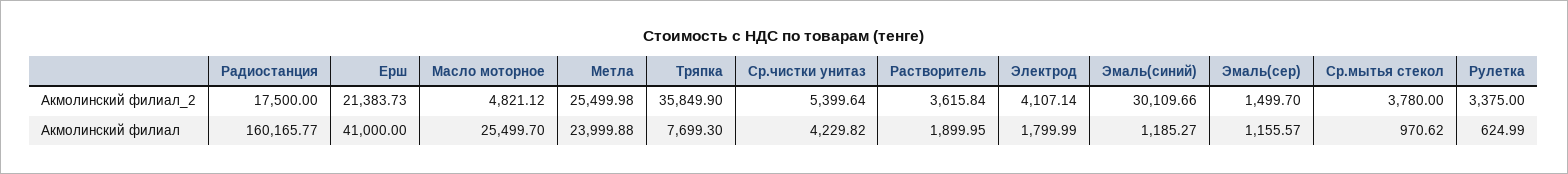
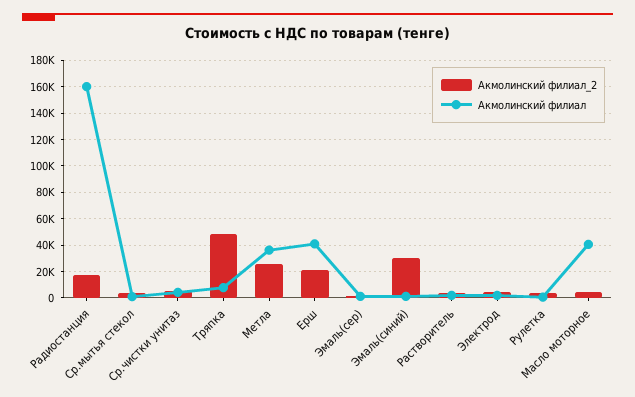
Акмолинский филиал_2, Тряпка: 35849.9 -> 50000
Акмолинский филиал, Масло моторное: 25499.7 -> 40000
Акмолинский филиал, Метла: 23999.88 -> 35000

